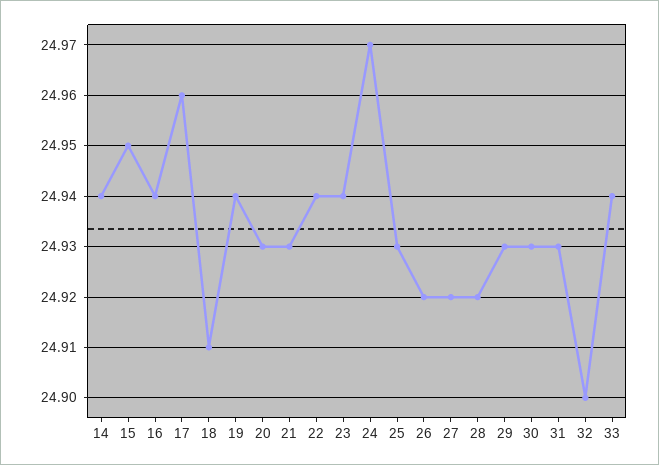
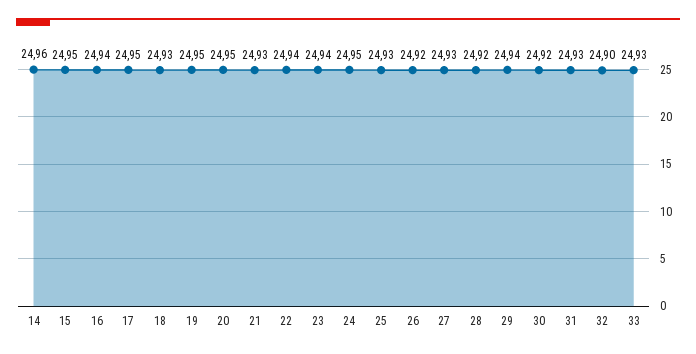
14: 24.94 -> 24.96
17: 24.96 -> 24.95
18: 24.91 -> 24.93
19: 24.94 -> 24.95
20: 24.93 -> 24.95
24: 24.97 -> 24.95
27: 24.92 -> 24.93
29: 24.93 -> 24.94
30: 24.93 -> 24.92
33: 24.94 -> 24.93

